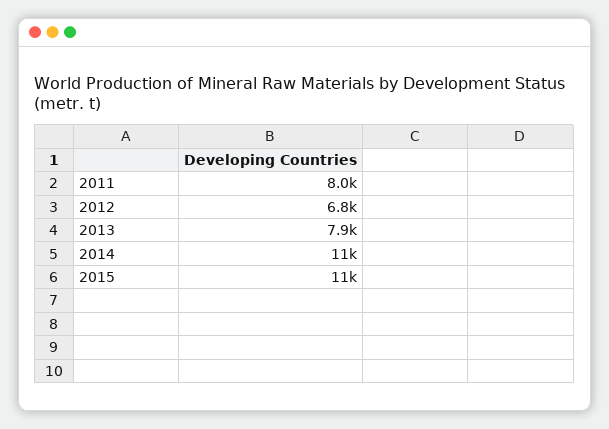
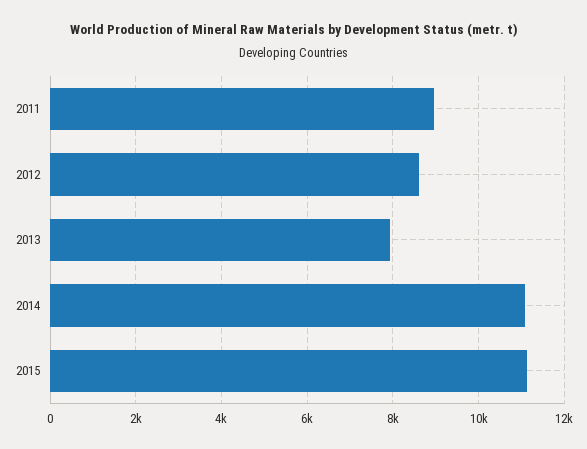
2011: 8000 -> 9000
2012: 6800 -> 8600

